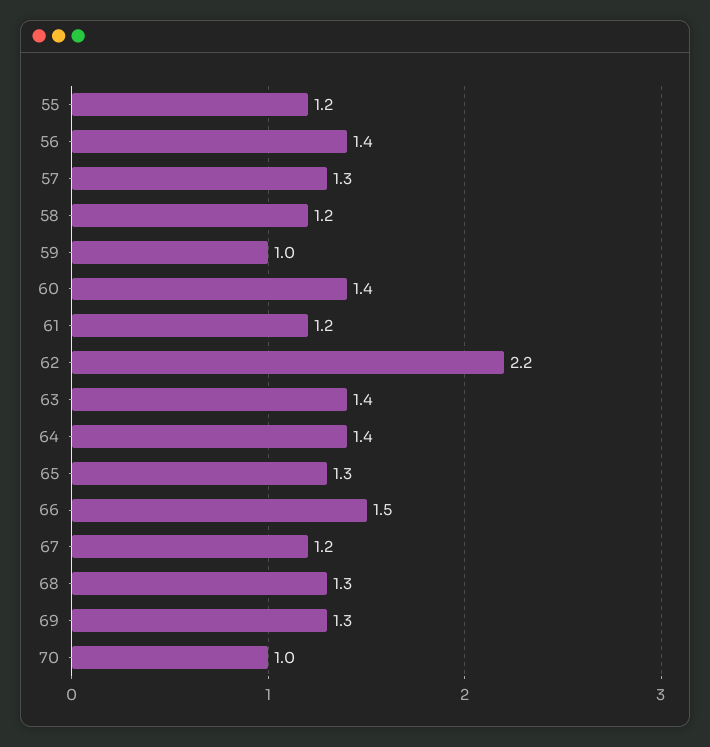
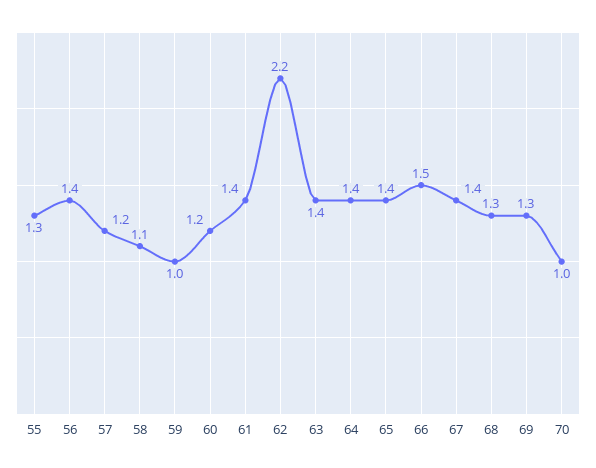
55: 1.2 -> 1.3
57: 1.3 -> 1.2
58: 1.2 -> 1.1
60: 1.4 -> 1.2
61: 1.2 -> 1.4
65: 1.3 -> 1.4
67: 1.2 -> 1.4

